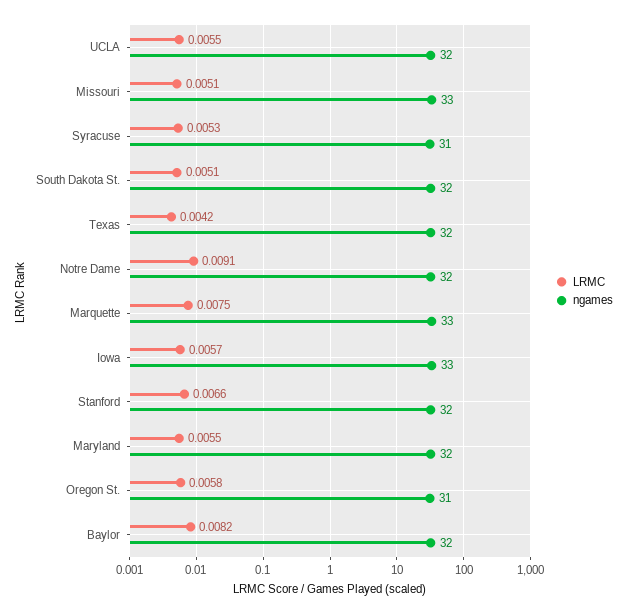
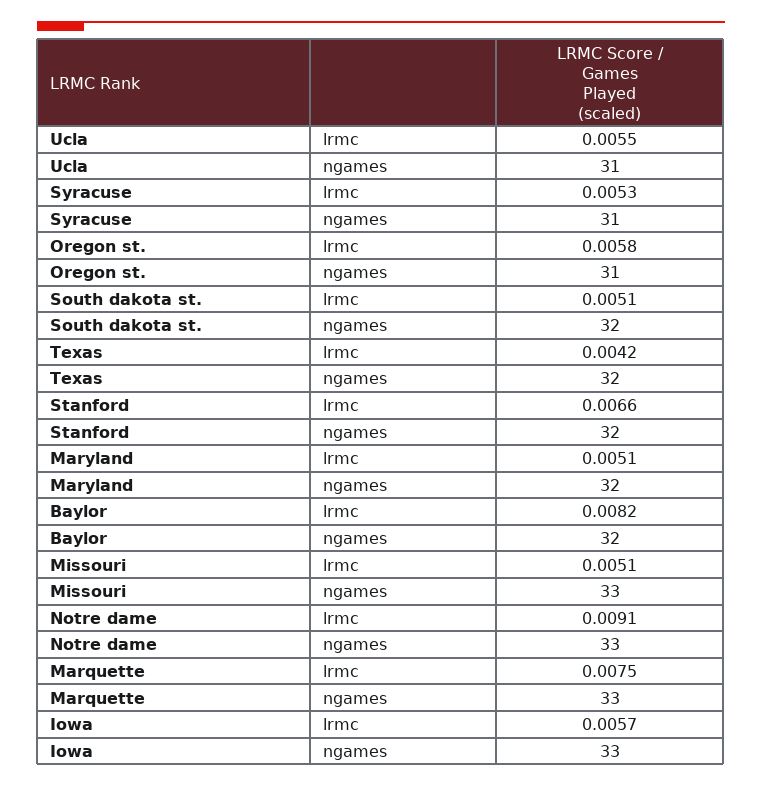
ngames, UCLA: 32 -> 31
ngames, Notre Dame: 32 -> 33
LRMC, Maryland: 0.0055 -> 0.0051

